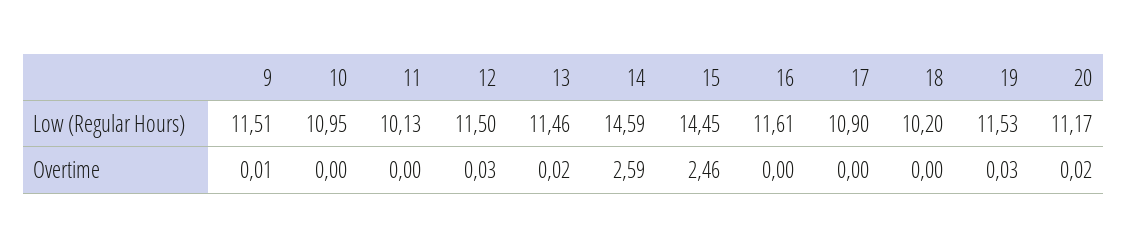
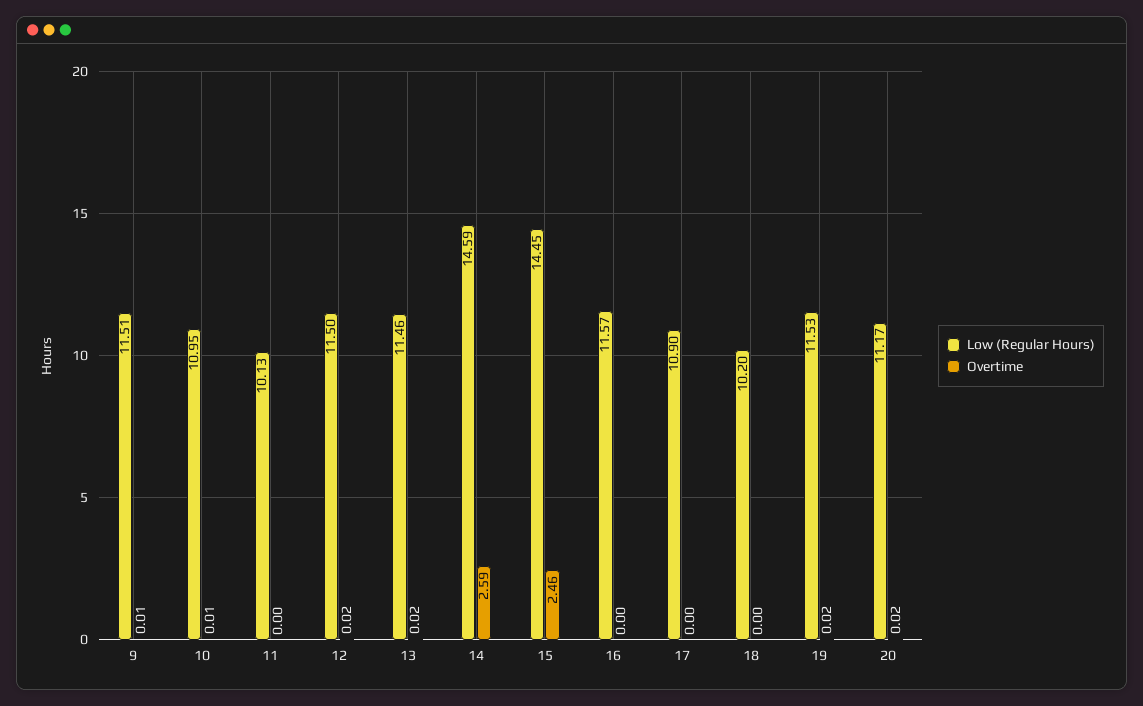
Low (Regular Hours), 16: 11.61 -> 11.57
Overtime, 10: 0 -> 0.01
Overtime, 12: 0.03 -> 0.02
Overtime, 19: 0.03 -> 0.02

